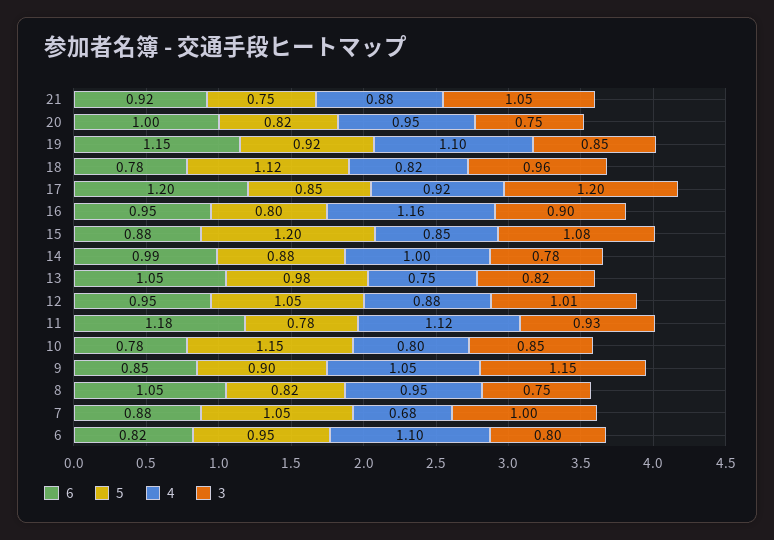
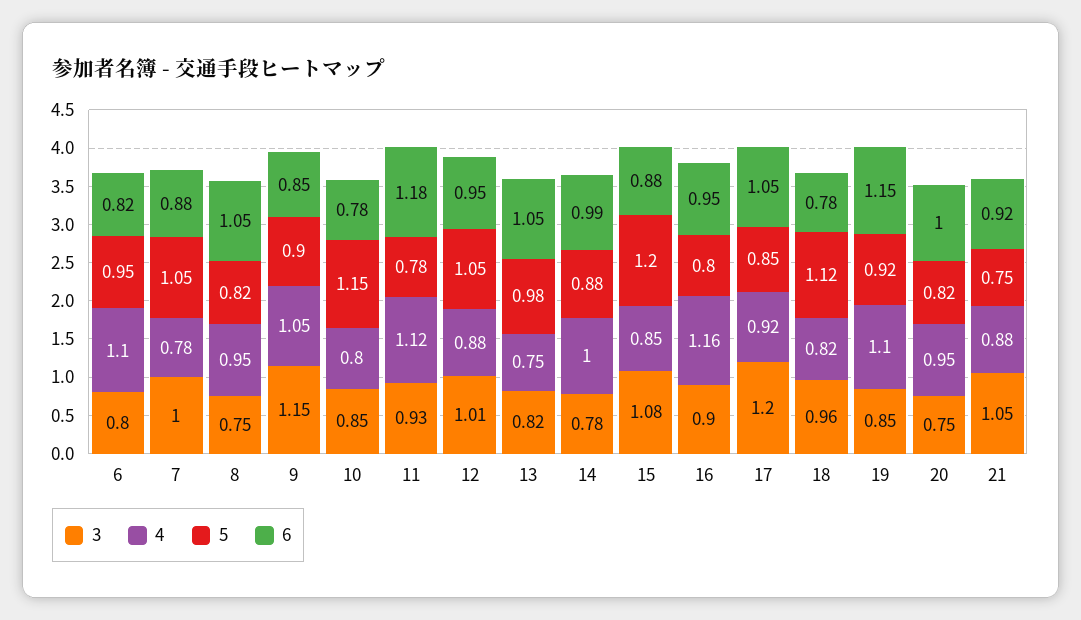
6, 17: 1.2 -> 1.05
4, 7: 0.68 -> 0.78

